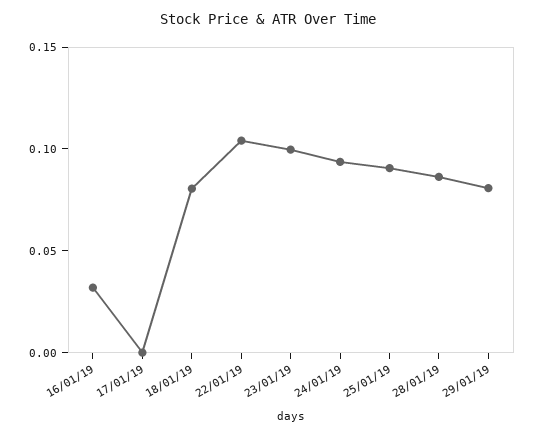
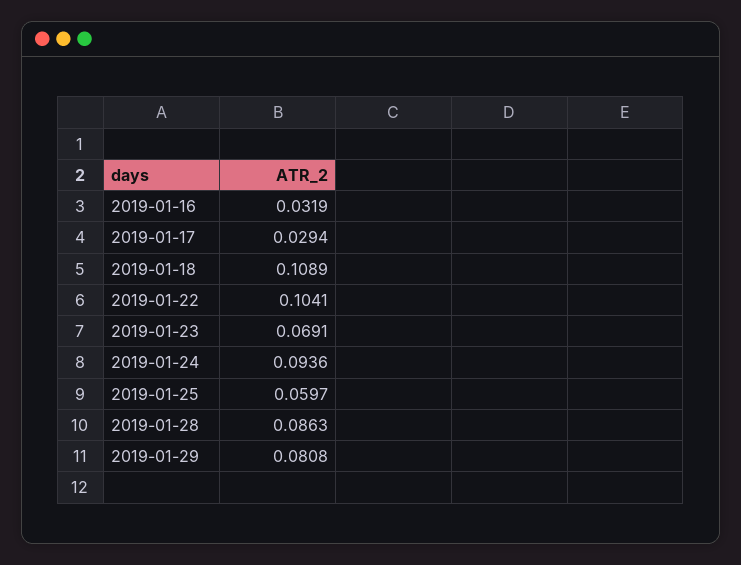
17/01/19: 0 -> 0.0294
18/01/19: 0.08 -> 0.1089
23/01/19: 0.1 -> 0.0691
25/01/19: 0.09 -> 0.0597

